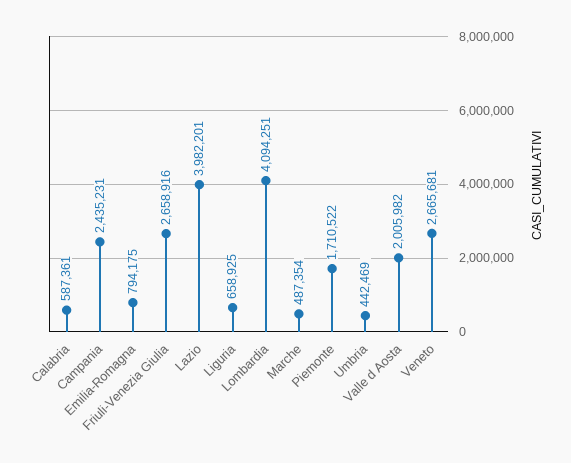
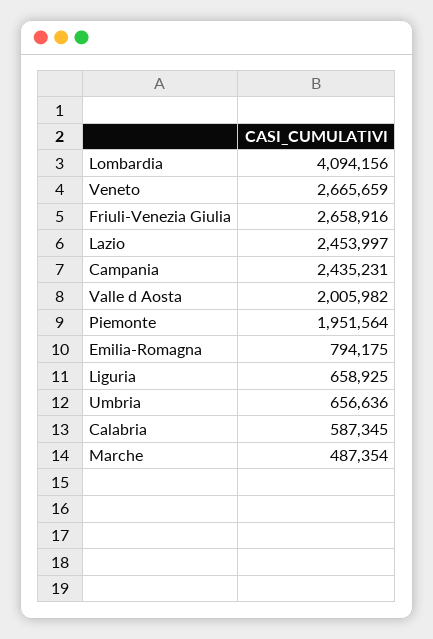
Calabria: 587361 -> 587345
Lazio: 3982201 -> 2453997
Lombardia: 4094251 -> 4094156
Piemonte: 1710522 -> 1951564
Umbria: 442469 -> 656636
Veneto: 2665681 -> 2665659

